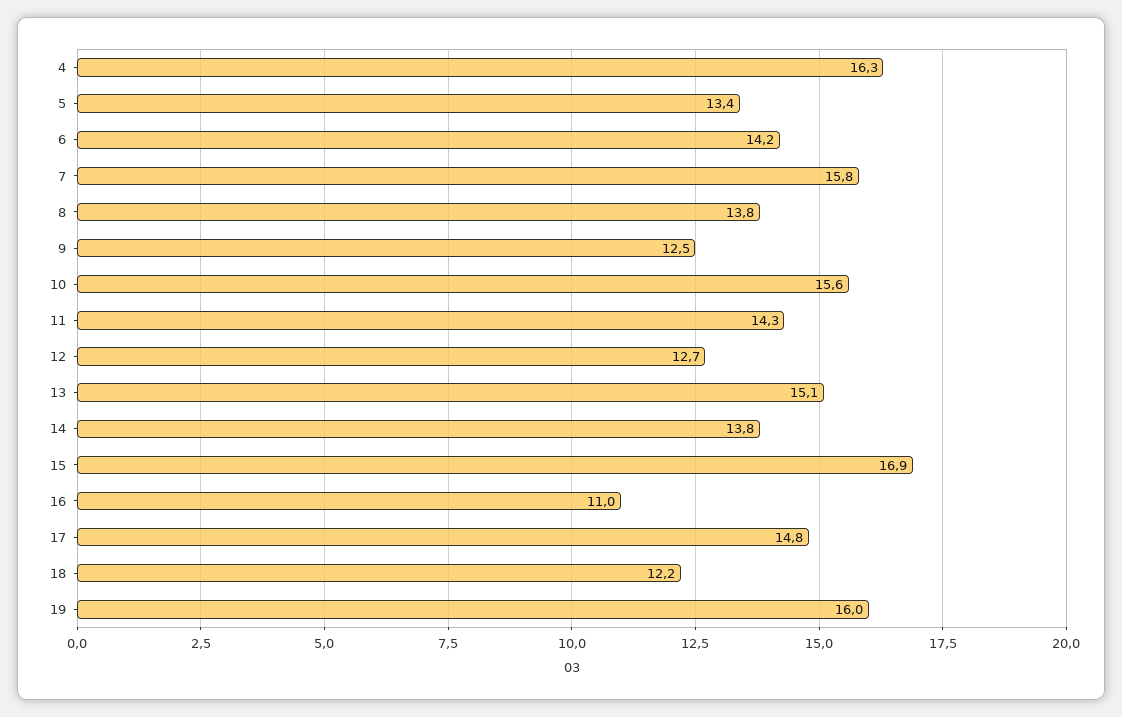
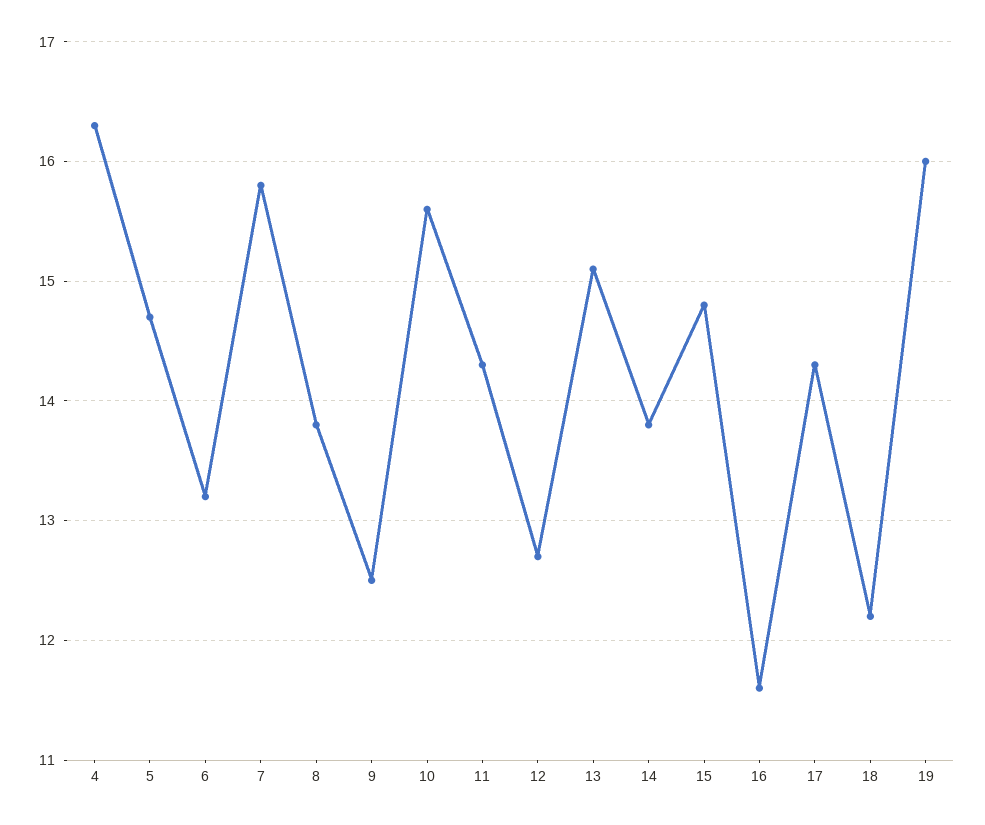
5: 13.4 -> 14.7
6: 14.2 -> 13.2
15: 16.9 -> 14.8
16: 11 -> 11.6
17: 14.8 -> 14.3

